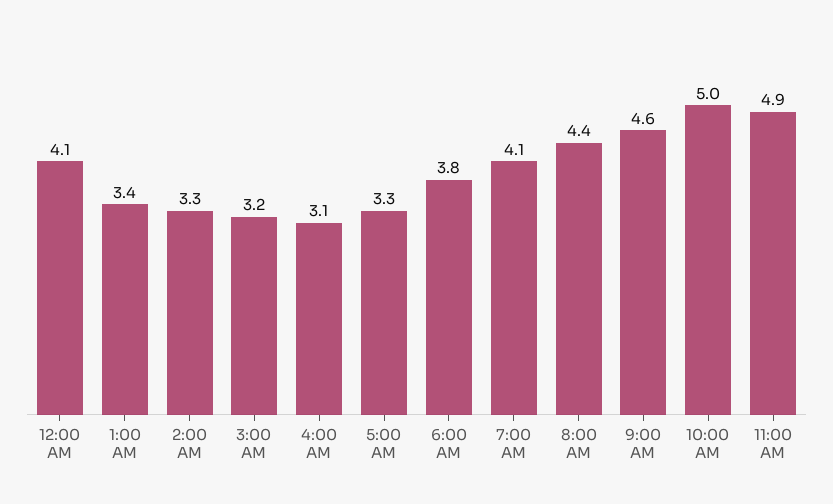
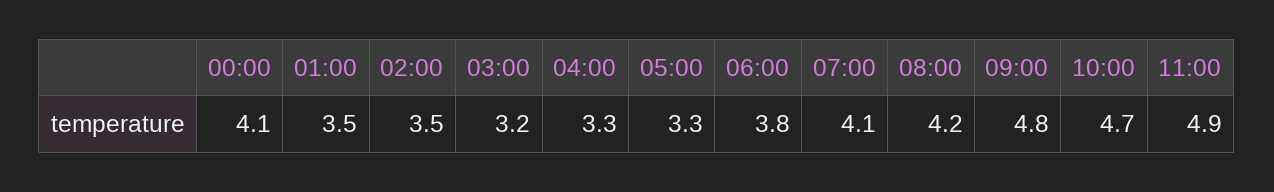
1:00 AM: 3.4 -> 3.5
2:00 AM: 3.3 -> 3.5
4:00 AM: 3.1 -> 3.3
8:00 AM: 4.4 -> 4.2
9:00 AM: 4.6 -> 4.8
10:00 AM: 5 -> 4.7

